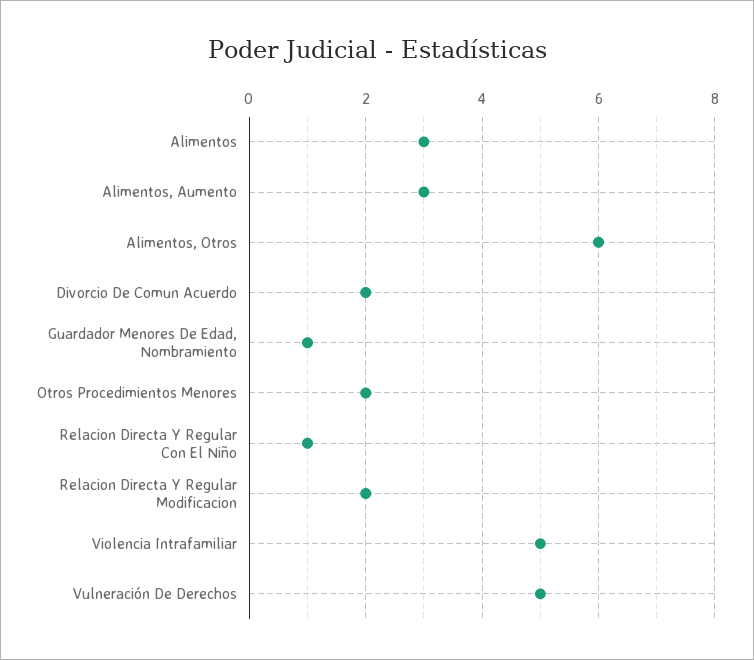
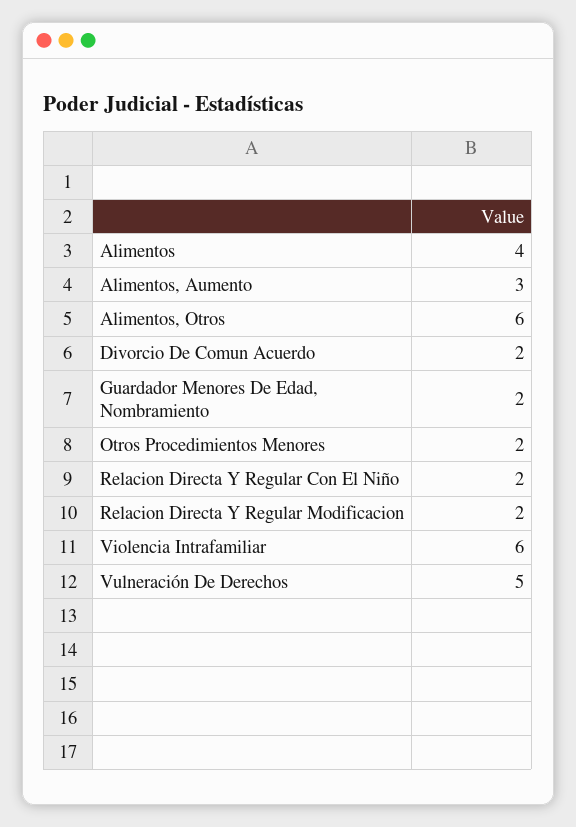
Alimentos: 3 -> 4
Guardador Menores De Edad, Nombramiento: 1 -> 2
Relacion Directa Y Regular Con El Niño: 1 -> 2
Violencia Intrafamiliar: 5 -> 6

